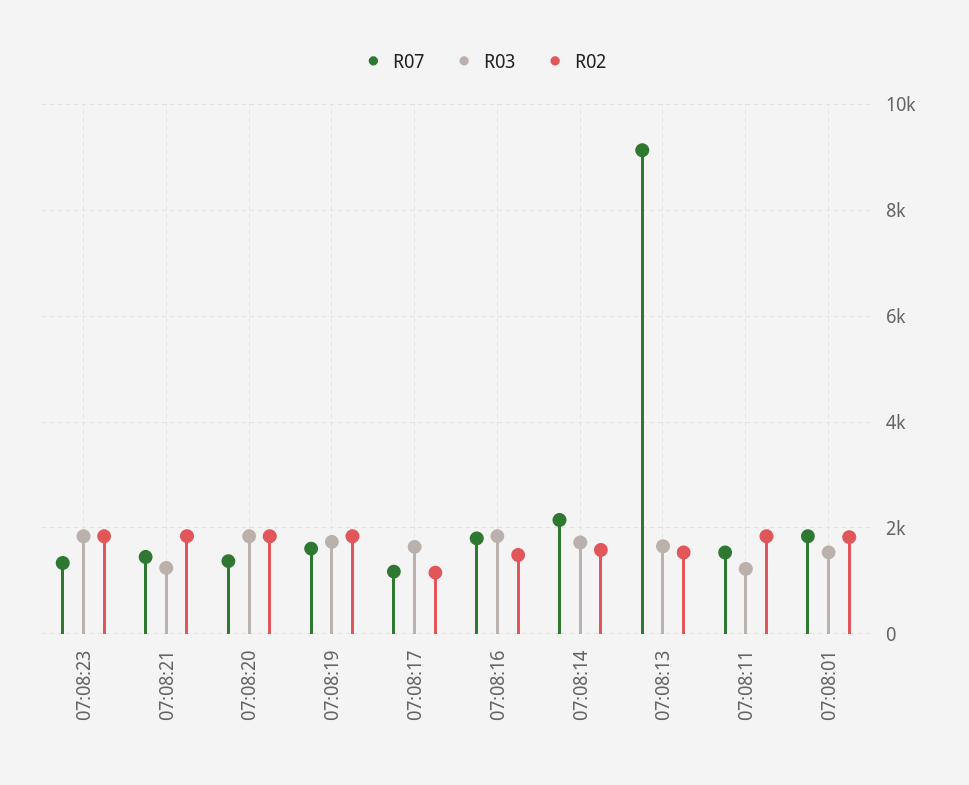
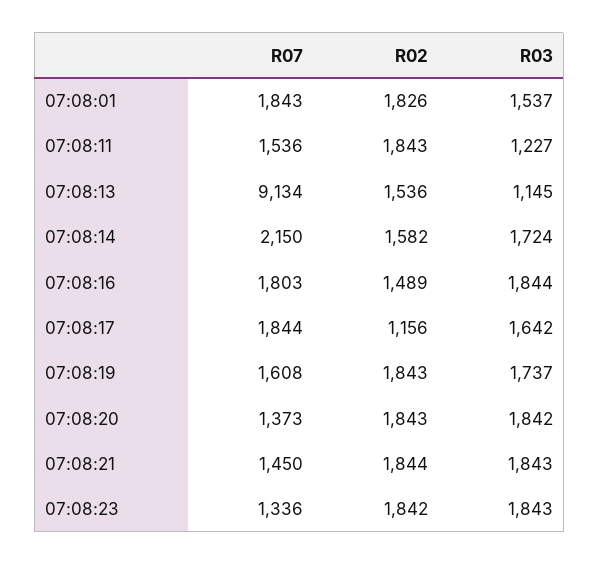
R03, 07:08:21: 1200 -> 1843
R07, 07:08:17: 1200 -> 1844
R03, 07:08:13: 1600 -> 1145

